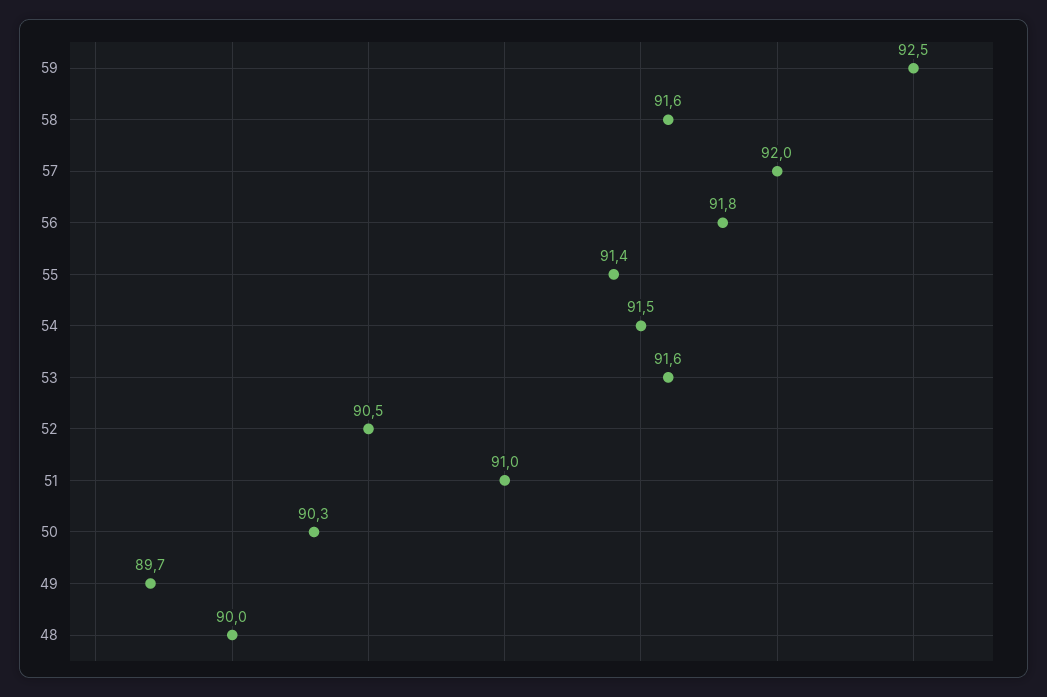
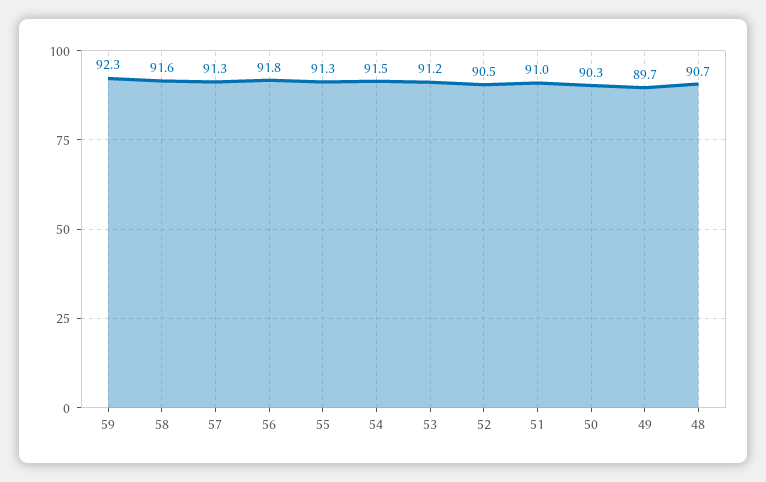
59: 92.5 -> 92.3
57: 92 -> 91.3
55: 91.4 -> 91.3
53: 91.6 -> 91.2
48: 90 -> 90.7

